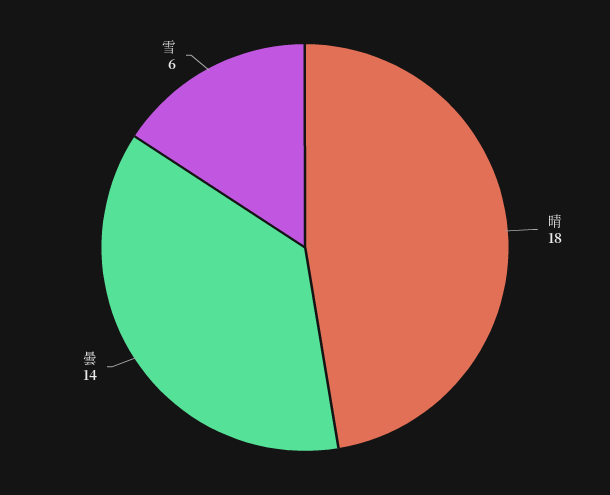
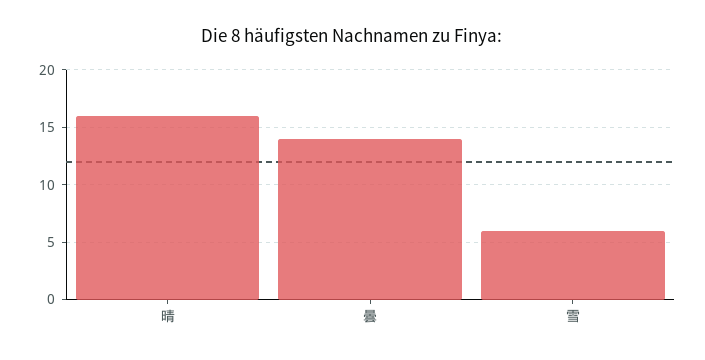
晴: 18 -> 16

